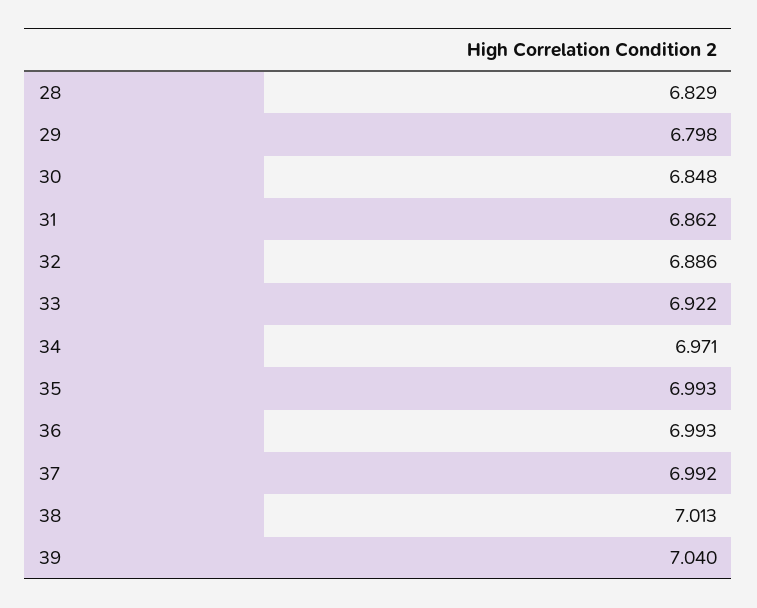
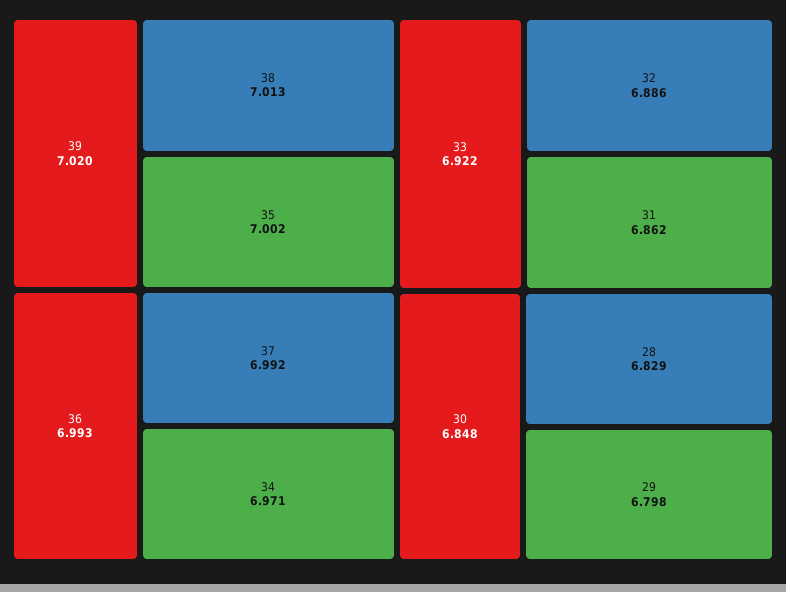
35: 6.993 -> 7.002
39: 7.04 -> 7.02

